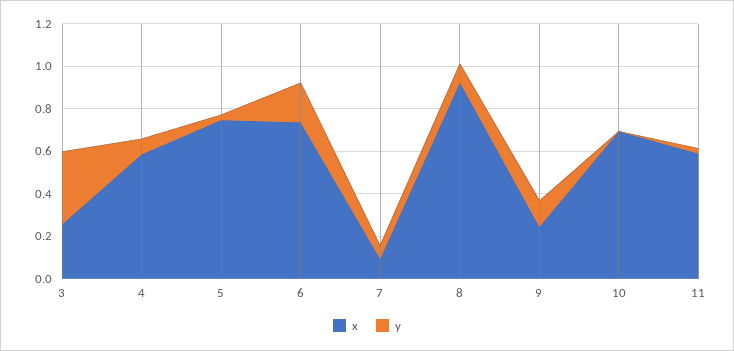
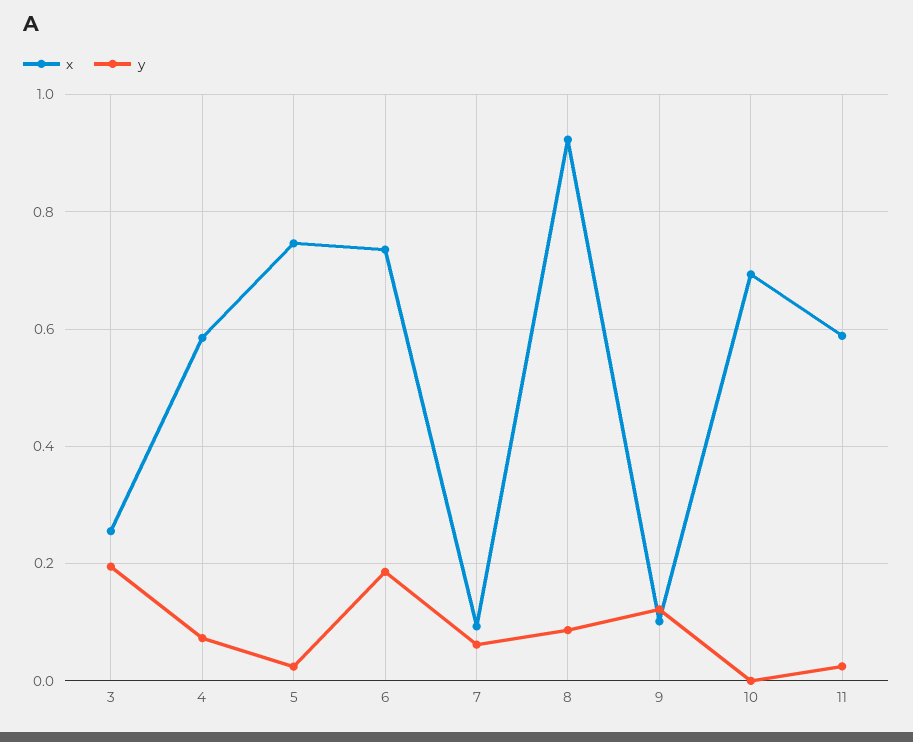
y, 3: 0.35 -> 0.2
x, 9: 0.25 -> 0.1

